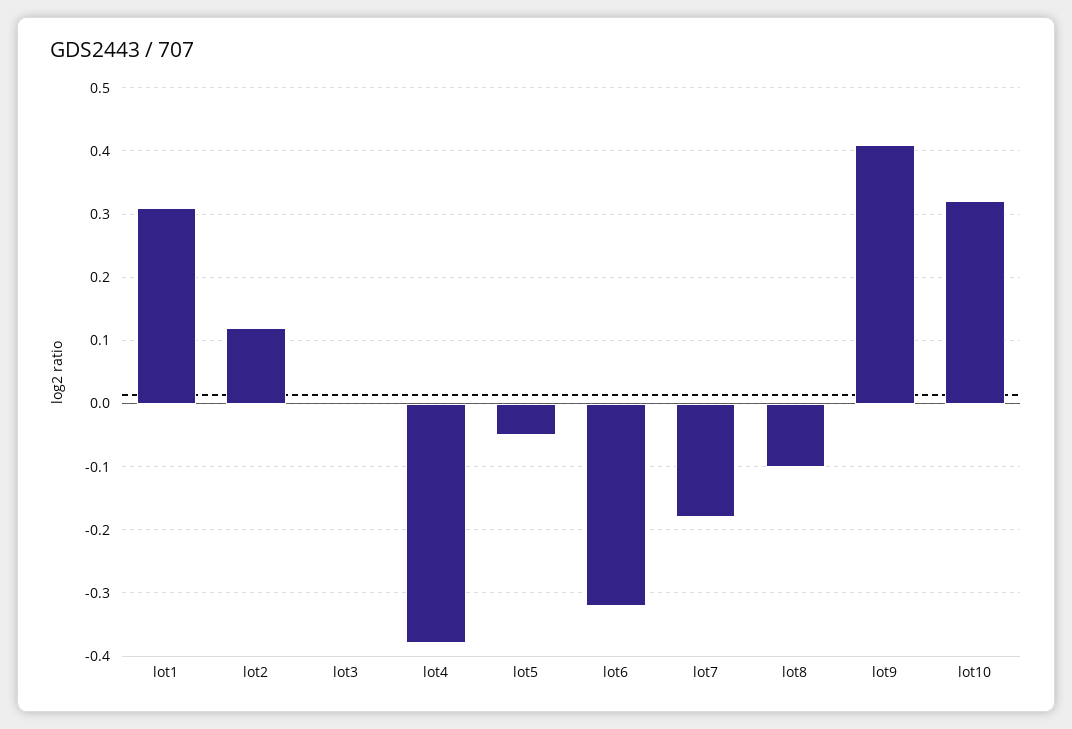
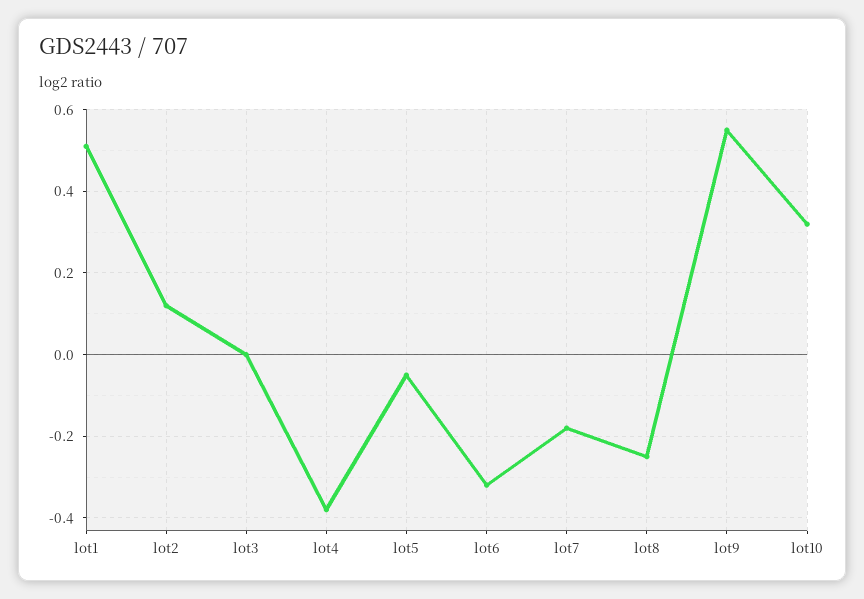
lot1: 0.31 -> 0.5
lot8: -0.1 -> -0.25
lot9: 0.41 -> 0.55

